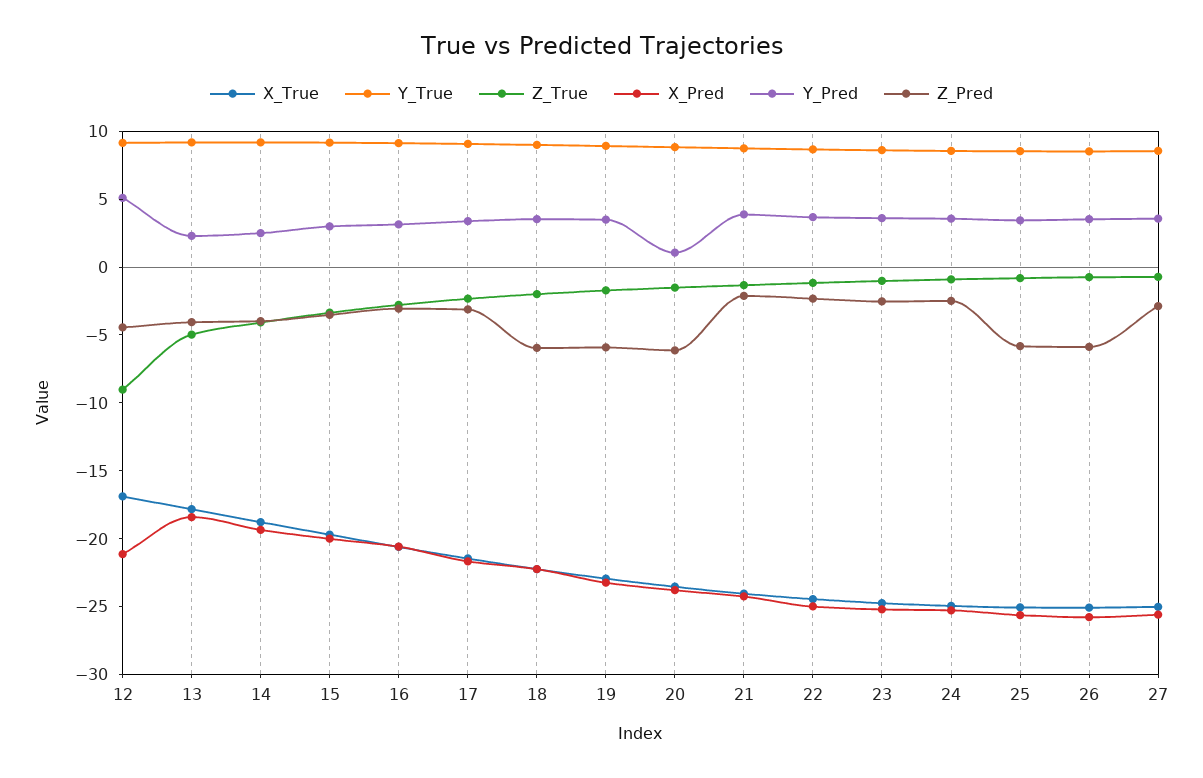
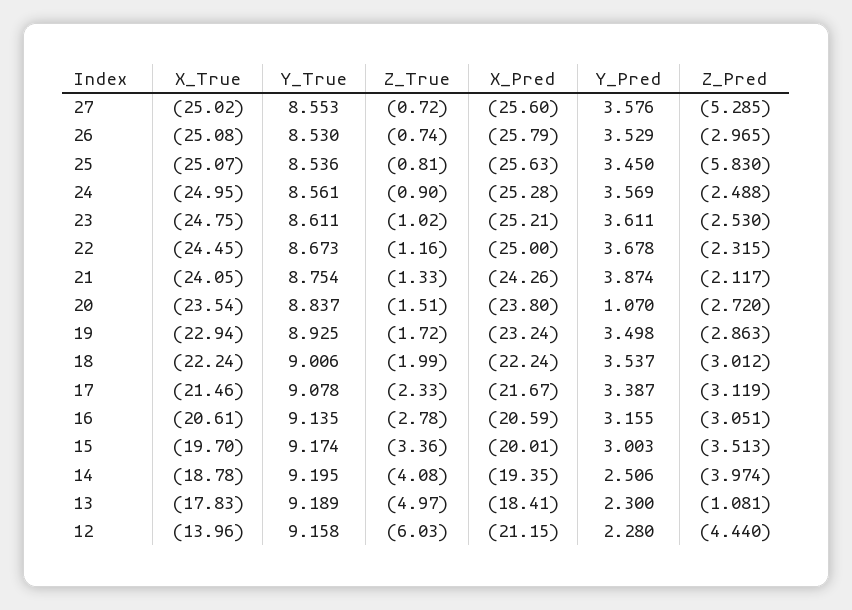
X_True, 12: -17 -> -13.96
Z_True, 12: -9 -> -6.03
Y_Pred, 12: 5 -> 2.28
Z_Pred, 13: -4 -> -1.081
Z_Pred, 18: -6 -> -3.012
Z_Pred, 19: -6 -> -2.863
Z_Pred, 20: -6 -> -2.72
Z_Pred, 26: -6 -> -2.965
Z_Pred, 27: -3 -> -5.285

